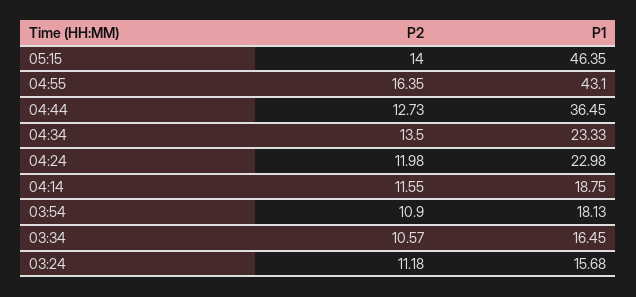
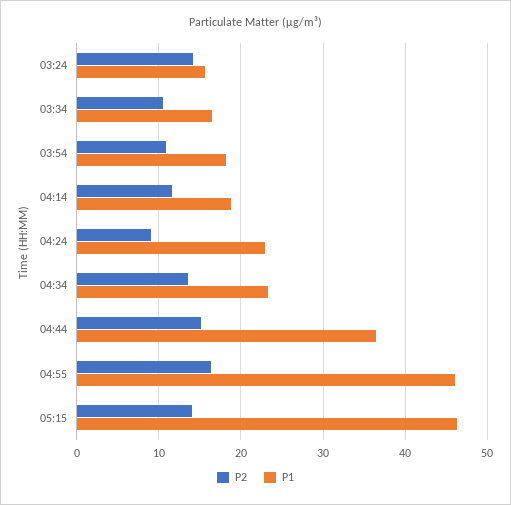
P1, 04:55: 43.1 -> 46
P2, 04:44: 12.73 -> 15
P2, 04:24: 11.98 -> 9
P2, 03:24: 11.18 -> 14

